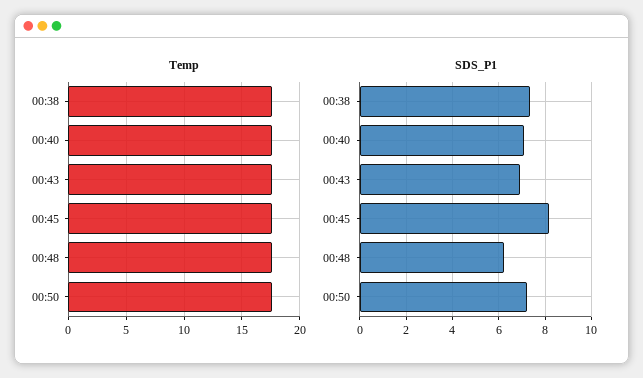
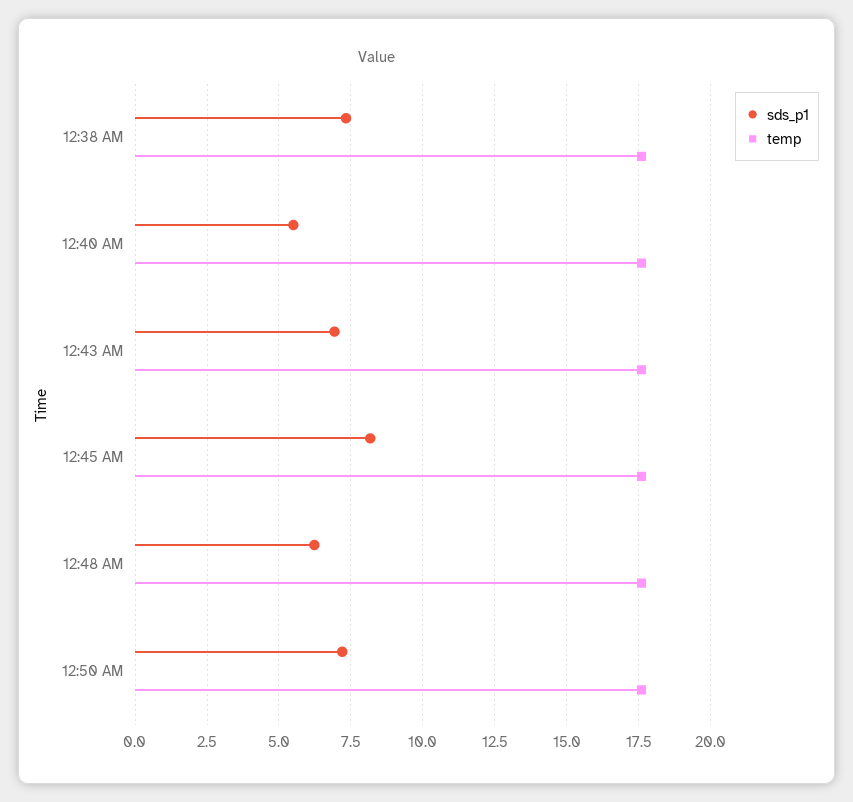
SDS_P1, 00:40: 7 -> 5.5

